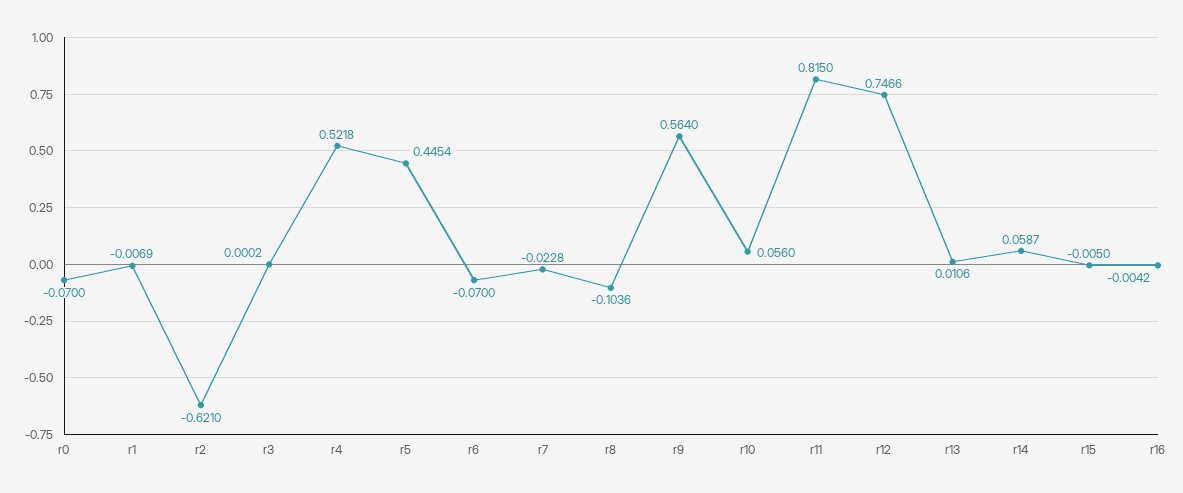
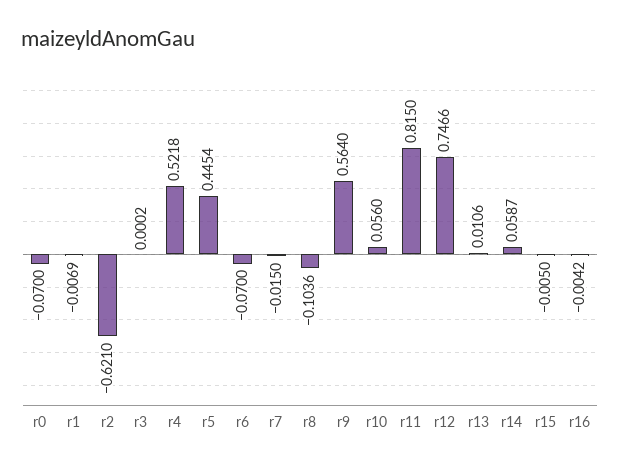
r7: -0.0228 -> -0.015

